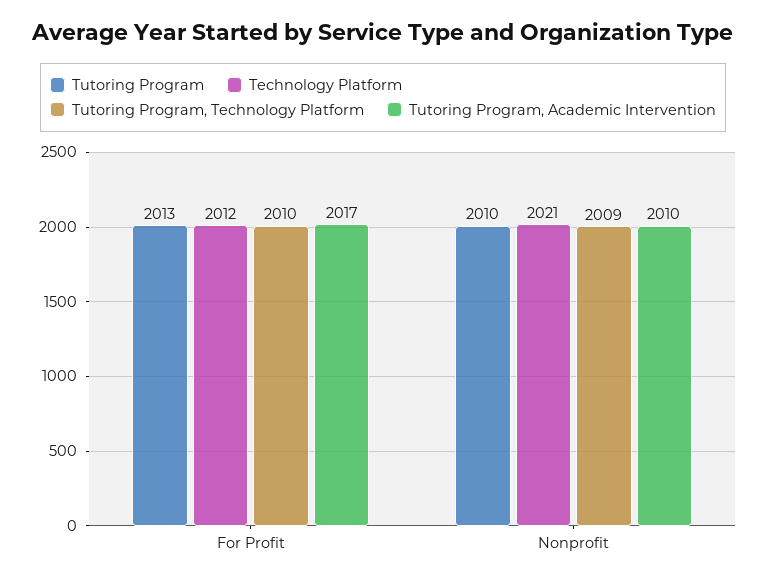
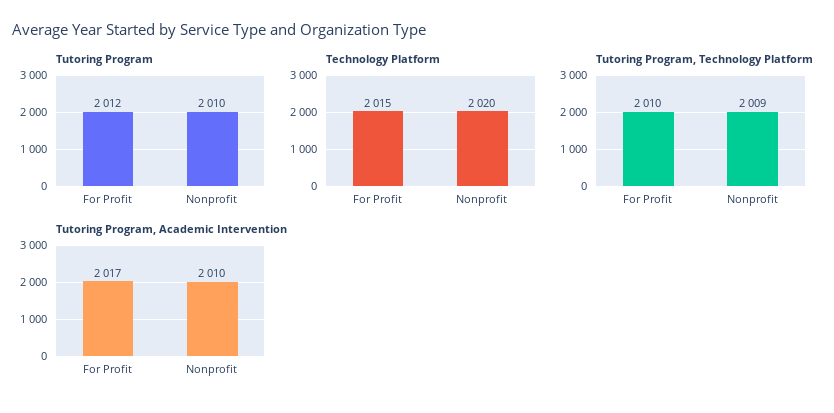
Tutoring Program, For Profit: 2013 -> 2012
Technology Platform, For Profit: 2012 -> 2015
Technology Platform, Nonprofit: 2021 -> 2020

